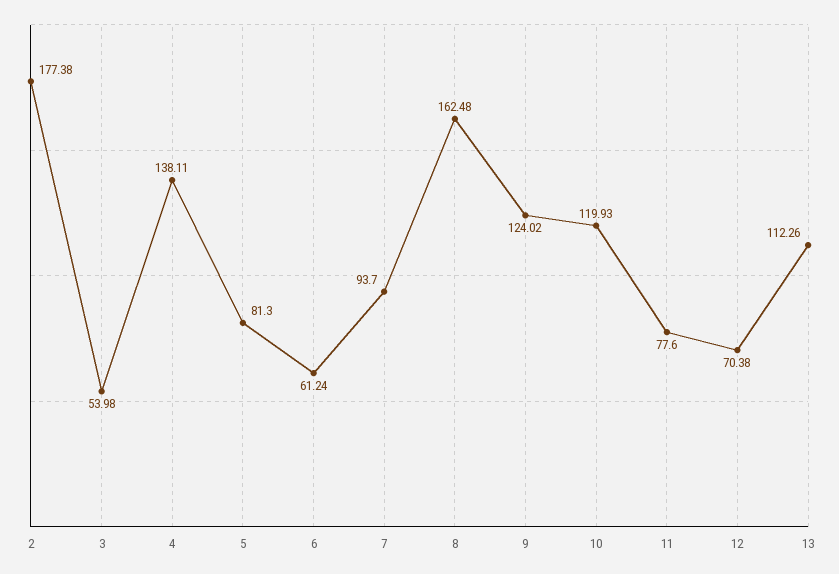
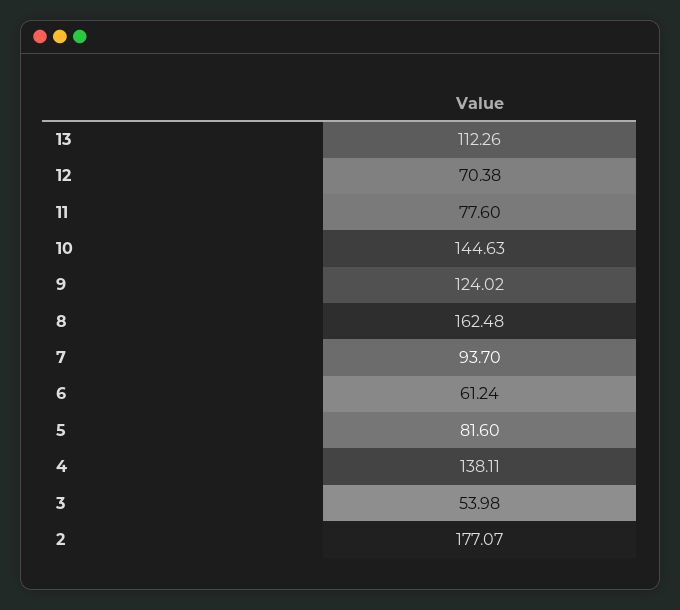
2: 177.38 -> 177.07
5: 81.3 -> 81.6
10: 119.93 -> 144.63

